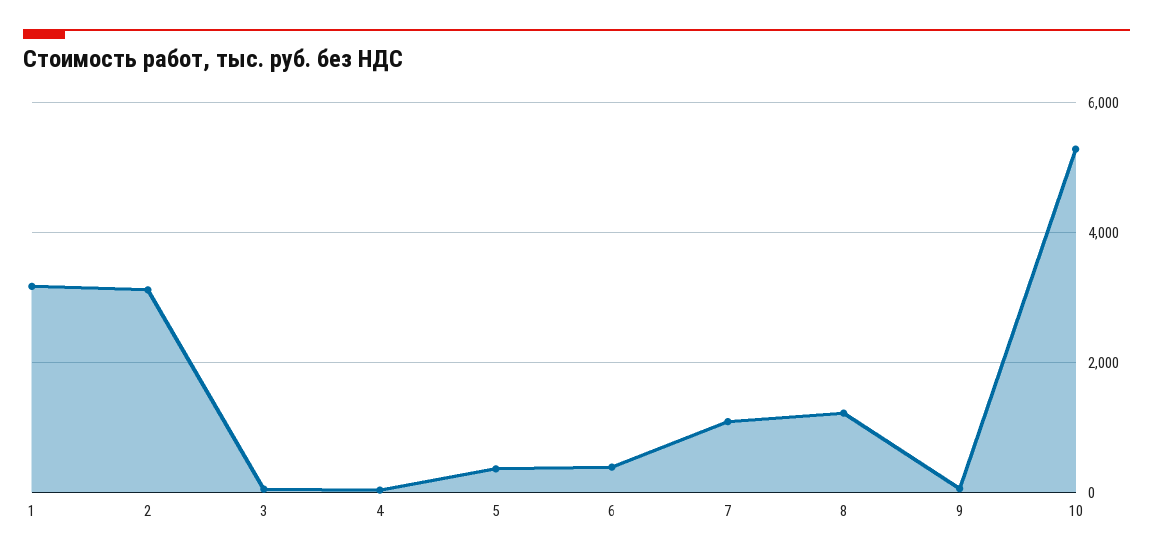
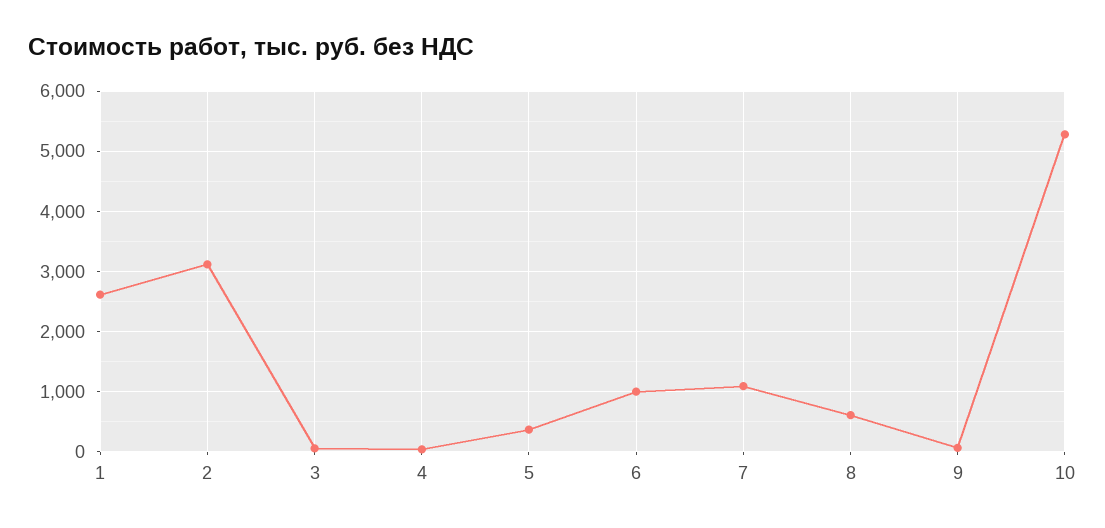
1: 3200 -> 2600
6: 400 -> 1000
8: 1200 -> 600

